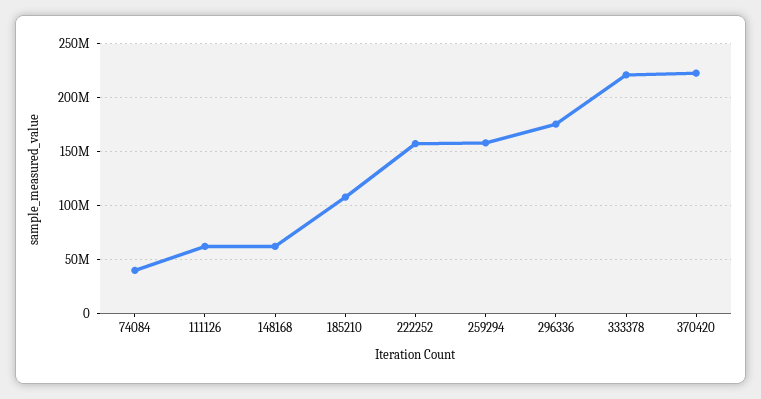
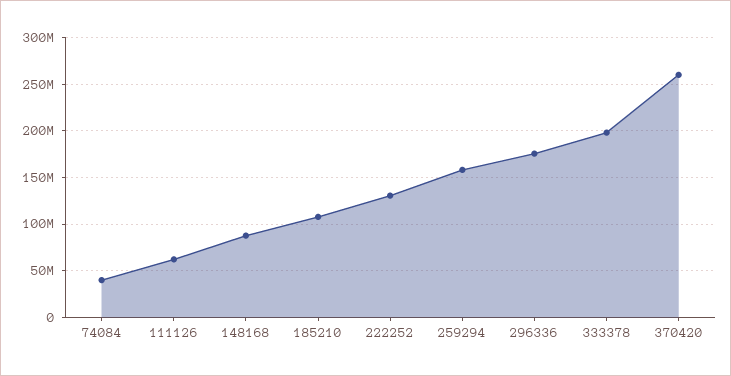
148168: 60000000 -> 90000000
222252: 160000000 -> 130000000
333378: 220000000 -> 200000000
370420: 220000000 -> 260000000

